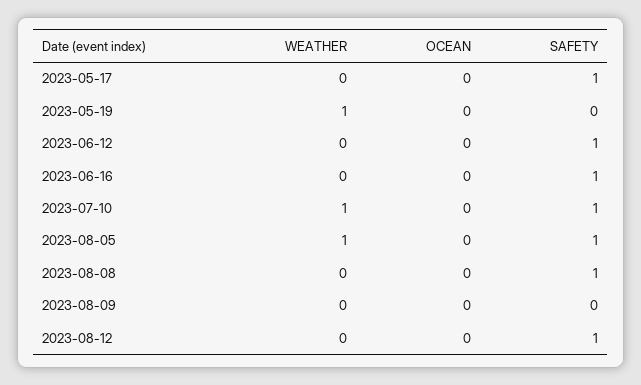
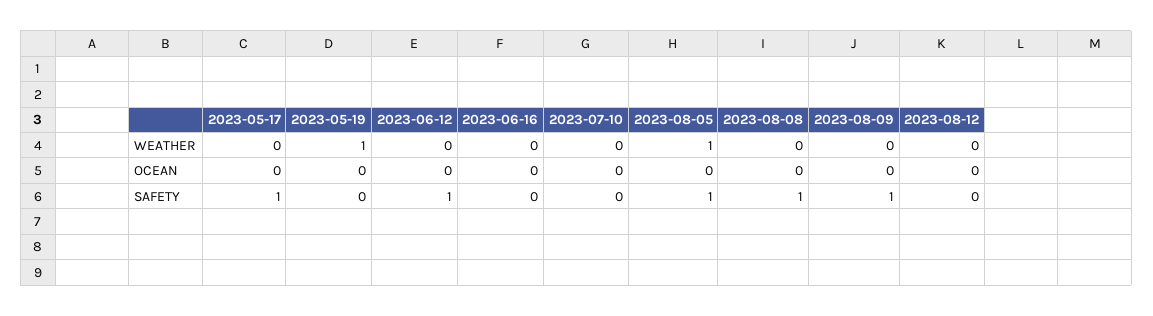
SAFETY, 2023-06-16: 1 -> 0
WEATHER, 2023-07-10: 1 -> 0
SAFETY, 2023-07-10: 1 -> 0
SAFETY, 2023-08-09: 0 -> 1
SAFETY, 2023-08-12: 1 -> 0

